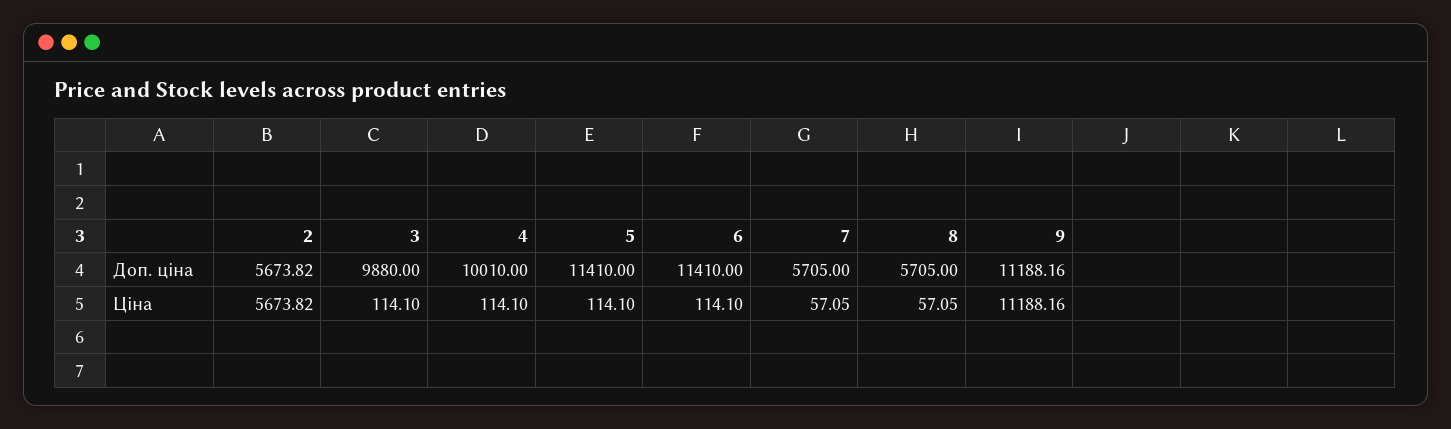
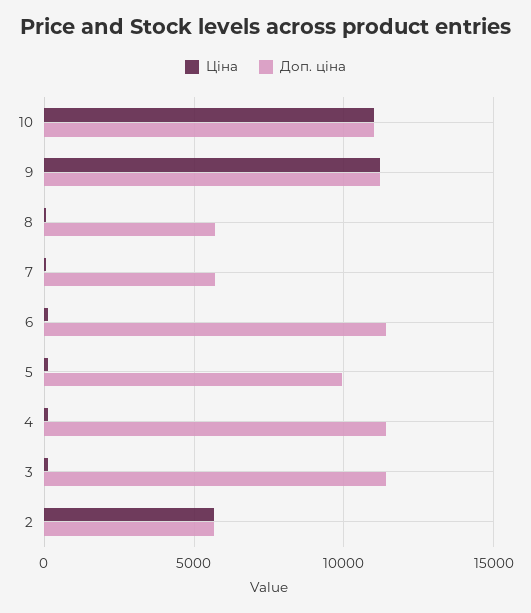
Доп. ціна, 3: 9880 -> 11500
Доп. ціна, 4: 10010 -> 11500
Доп. ціна, 5: 11410 -> 10000
Ціна, 10: none -> 11000
Доп. ціна, 10: none -> 11000

